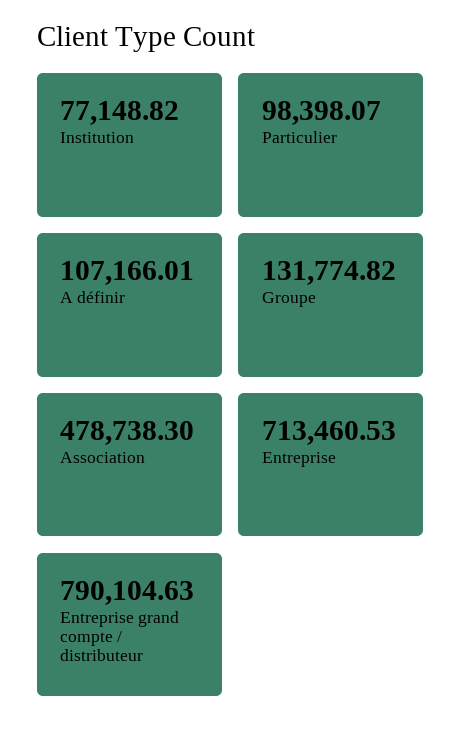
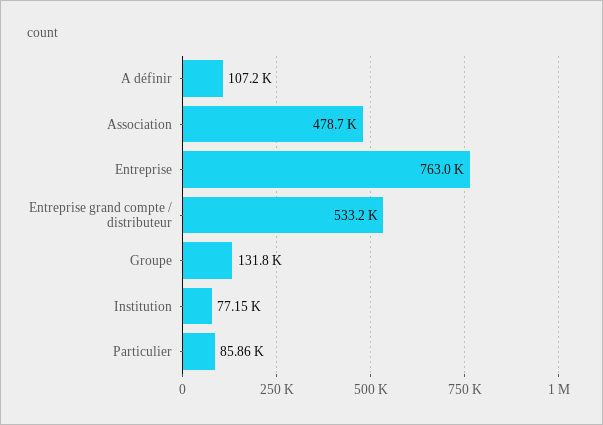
Particulier: 98398.07 -> 85860
Entreprise: 713460.53 -> 763000
Entreprise grand compte / distributeur: 790104.63 -> 533200

